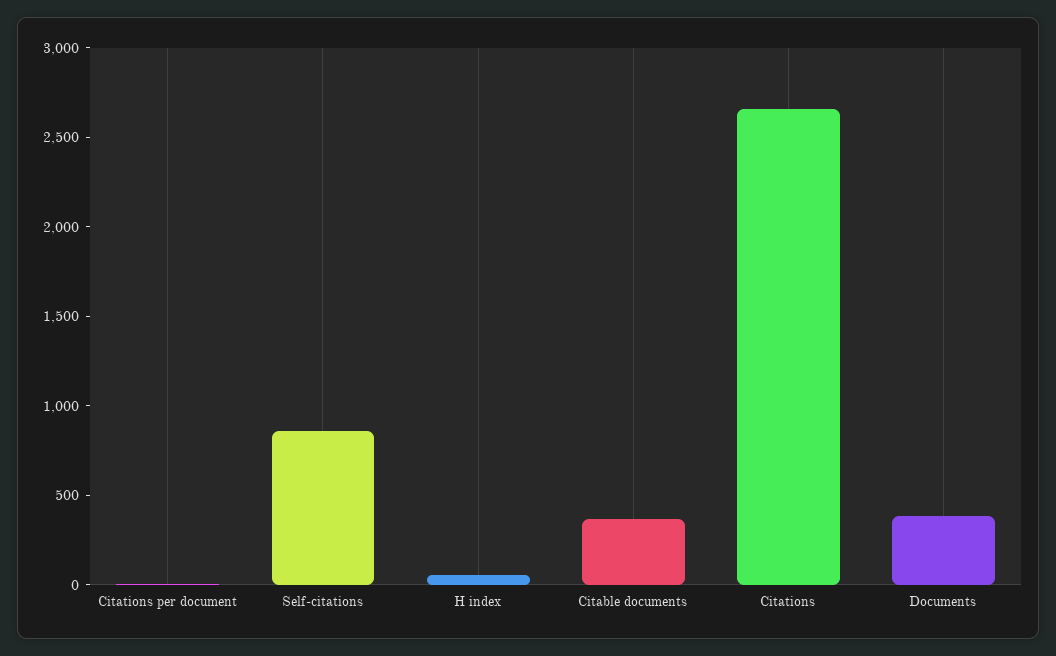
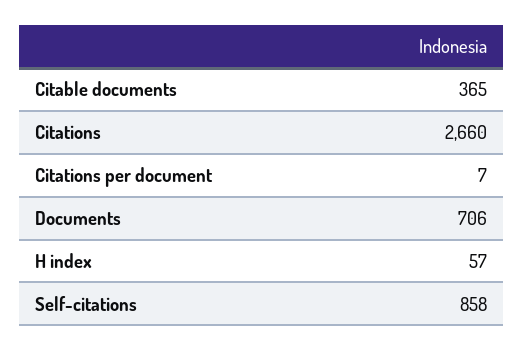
Documents: 400 -> 706

